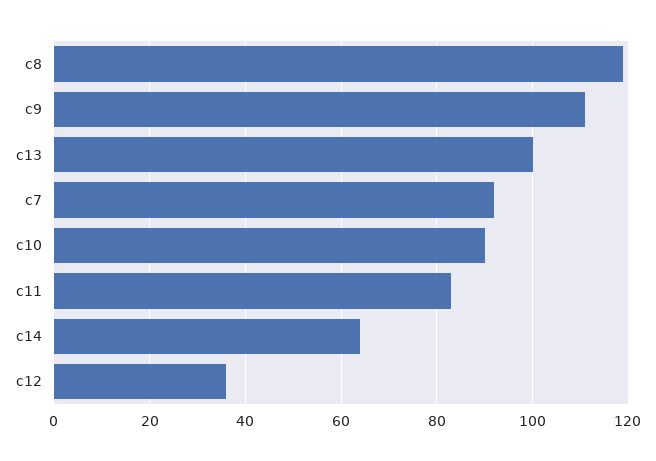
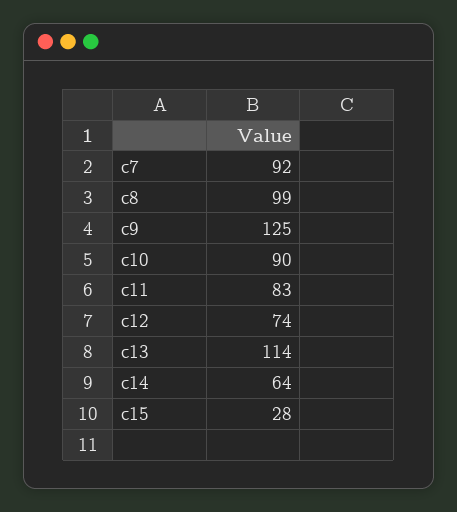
c8: 120 -> 99
c9: 110 -> 125
c13: 100 -> 114
c12: 35 -> 74
c15: none -> 28

